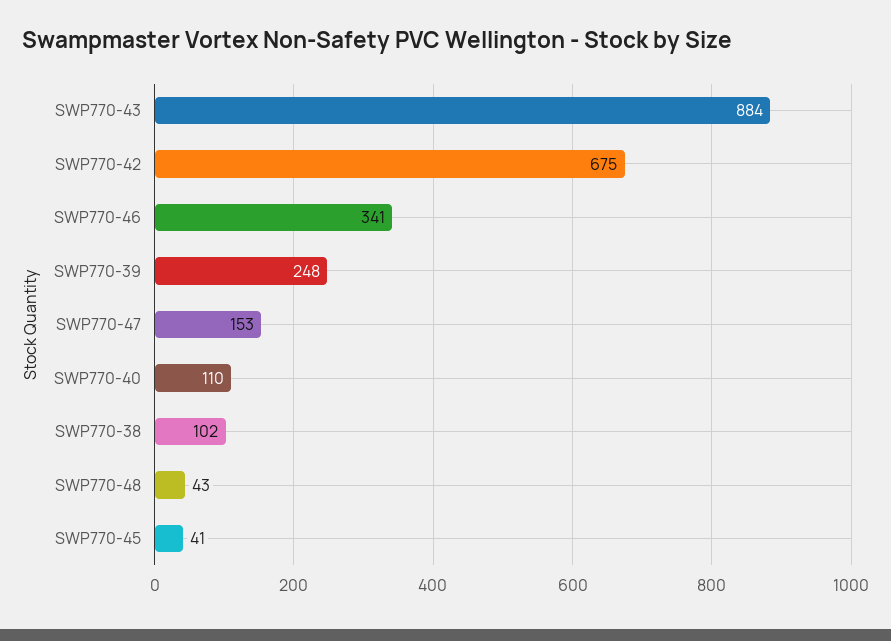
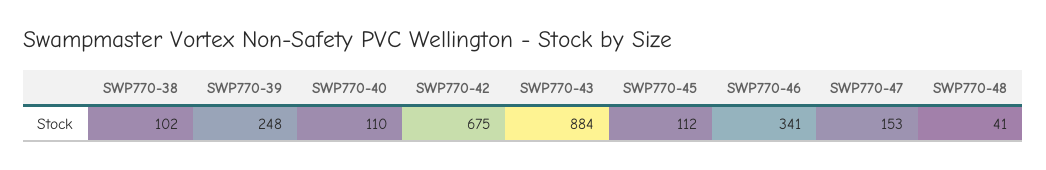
SWP770-48: 43 -> 41
SWP770-45: 41 -> 112

